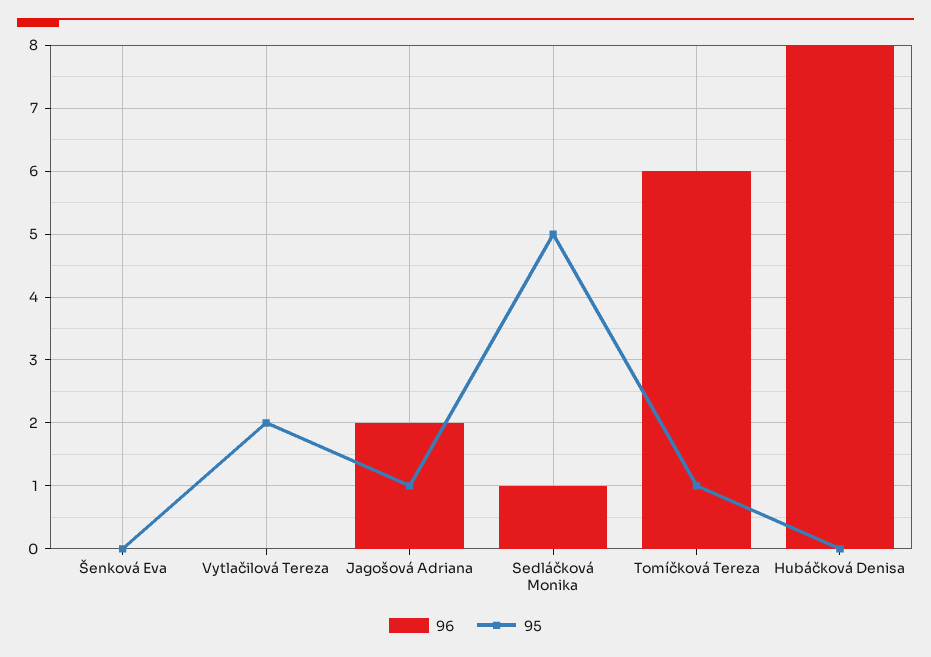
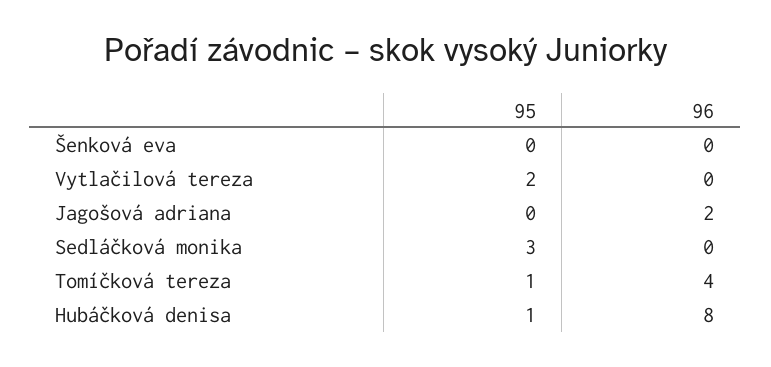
95, Jagošová Adriana: 1 -> 0
96, Sedláčková Monika: 1 -> 0
95, Sedláčková Monika: 5 -> 3
96, Tomíčková Tereza: 6 -> 4
95, Hubáčková Denisa: 0 -> 1

